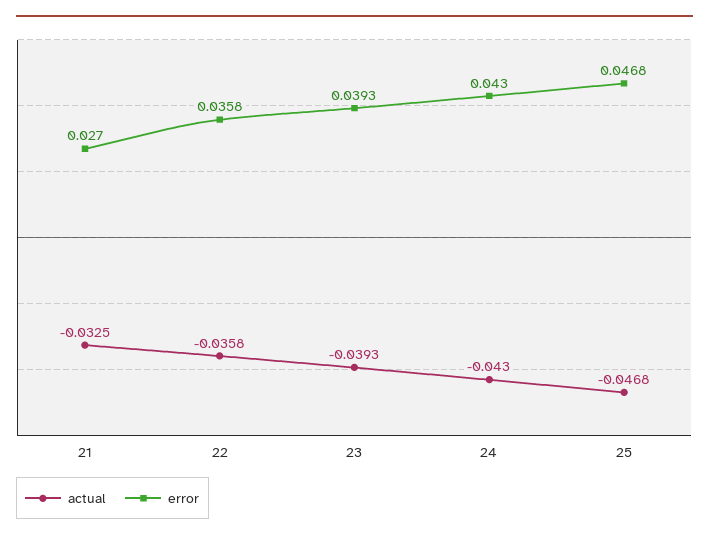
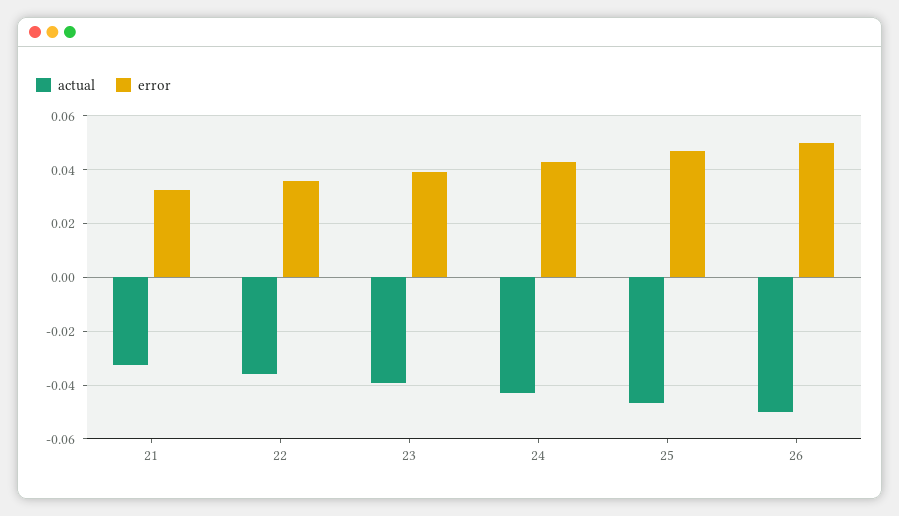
error, 21: 0.027 -> 0.0325
actual, 26: none -> -0.05
error, 26: none -> 0.05

